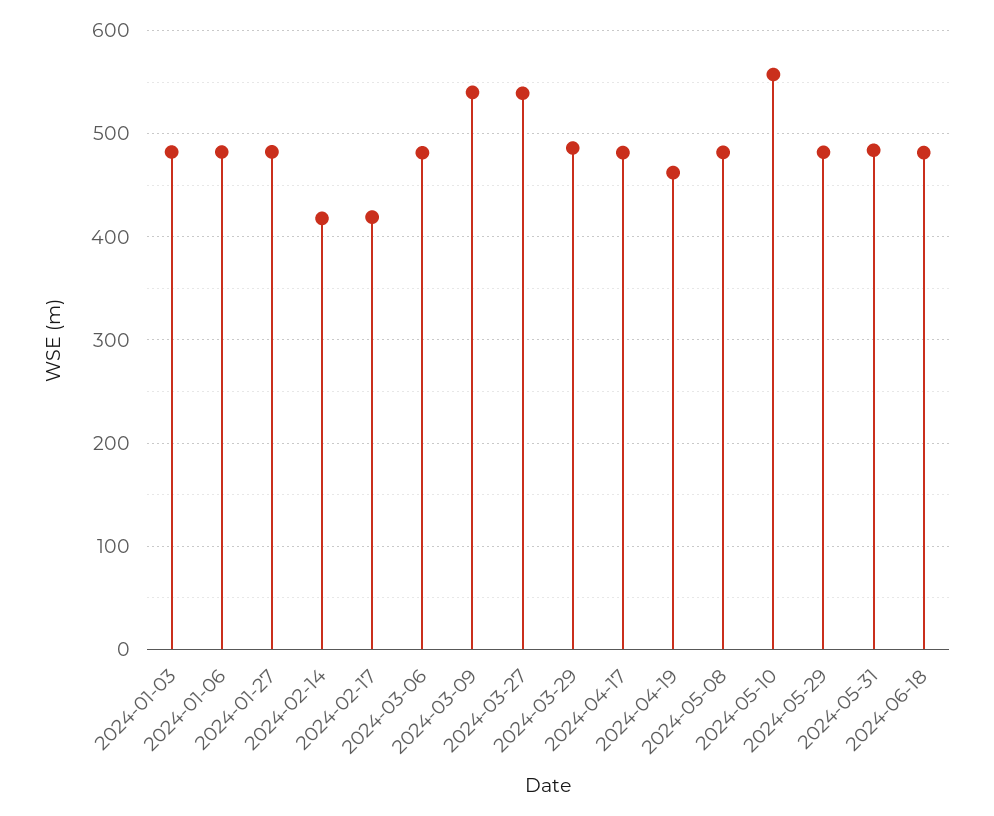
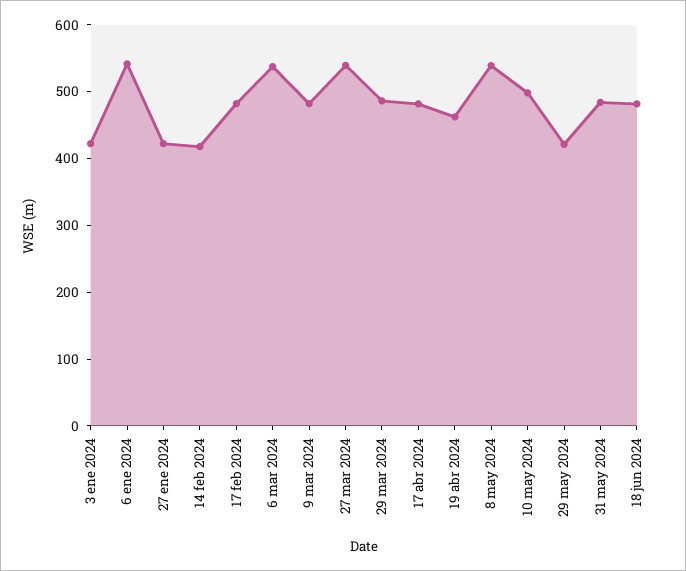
2024-01-03: 480 -> 420
2024-01-06: 480 -> 540
2024-01-27: 480 -> 420
2024-02-17: 420 -> 480
2024-03-06: 480 -> 540
2024-03-09: 540 -> 480
2024-05-08: 480 -> 540
2024-05-10: 560 -> 500
2024-05-29: 480 -> 420

